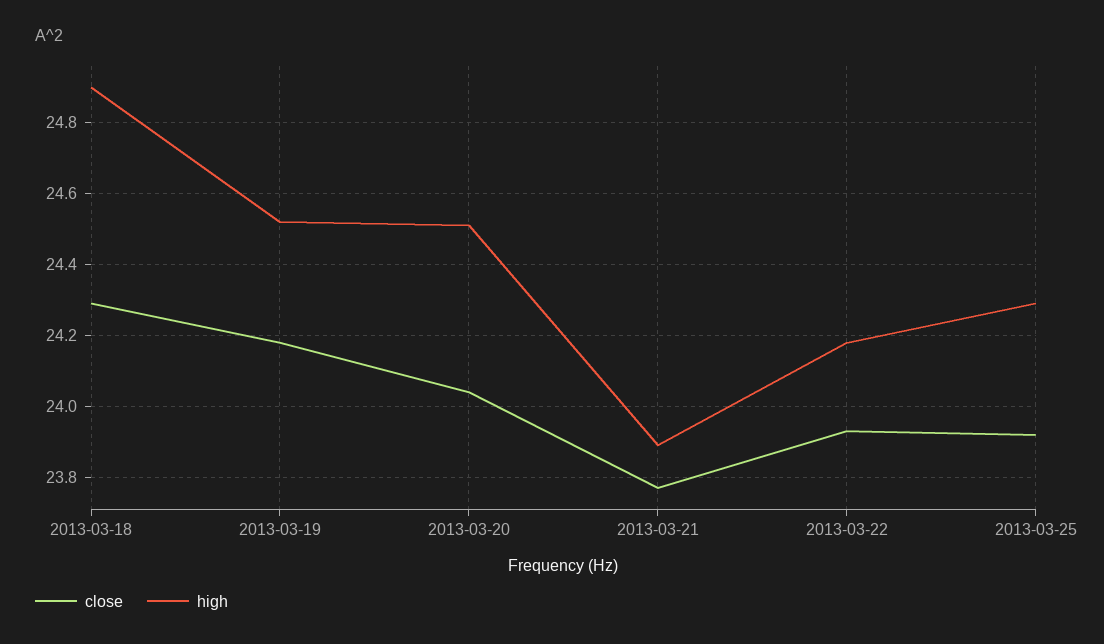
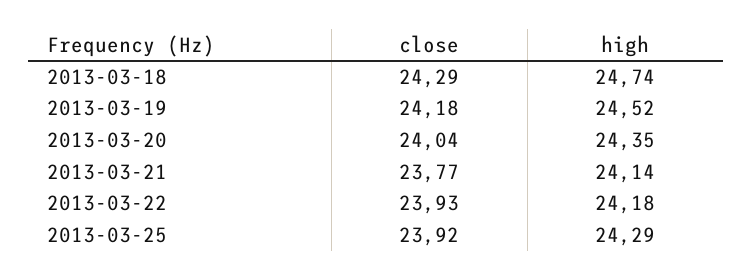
high, 2013-03-18: 24.9 -> 24.74
high, 2013-03-20: 24.5 -> 24.35
high, 2013-03-21: 23.9 -> 24.14

